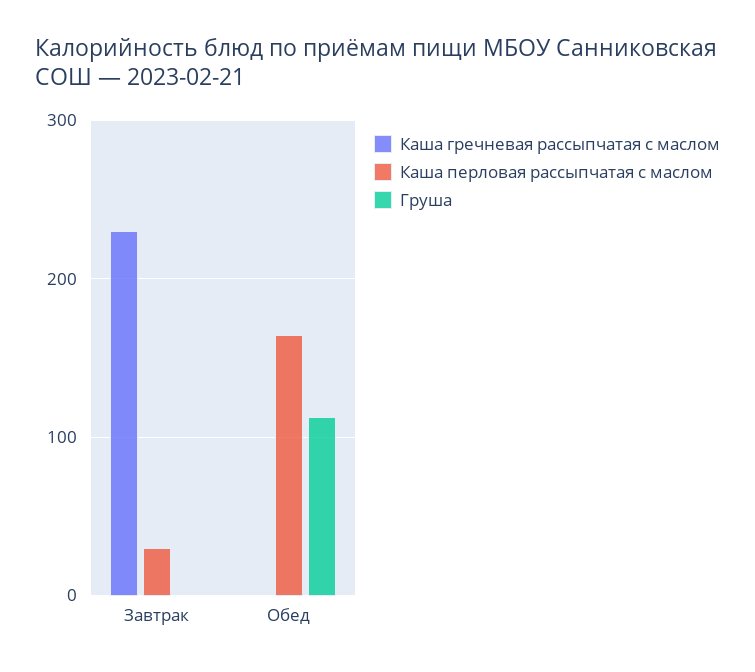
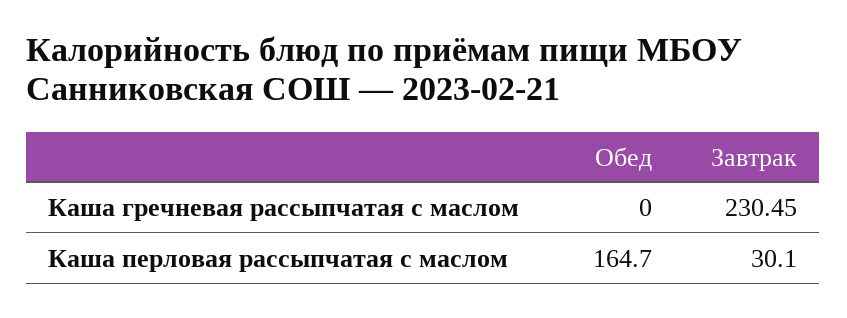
Груша, Завтрак: 0 -> none
Груша, Обед: 110 -> none

